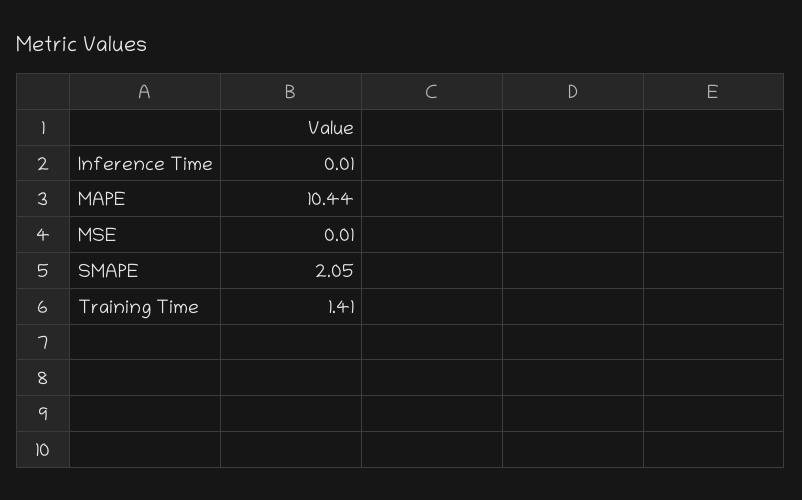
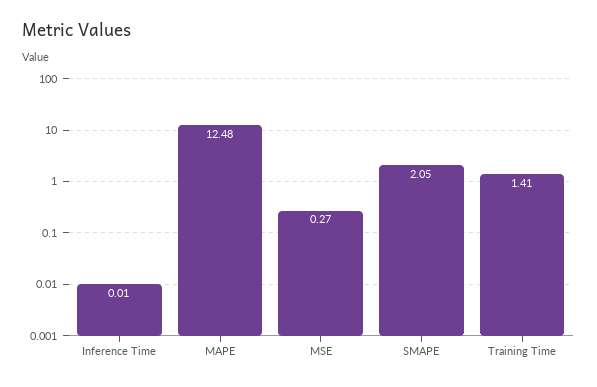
MAPE: 10.44 -> 12.48
MSE: 0.01 -> 0.27

